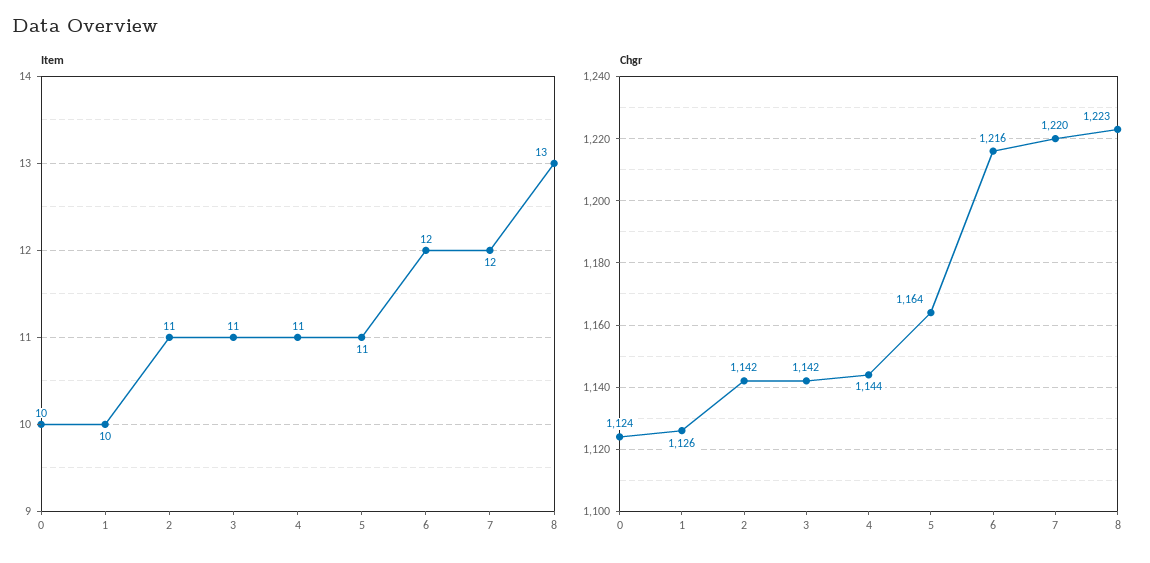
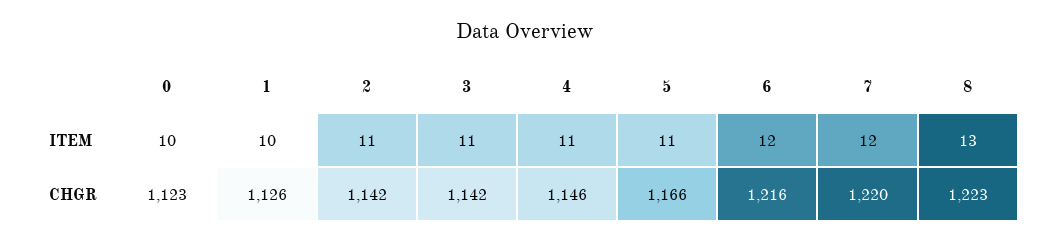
Chgr, 0: 1124 -> 1123
Chgr, 4: 1144 -> 1146
Chgr, 5: 1164 -> 1166

